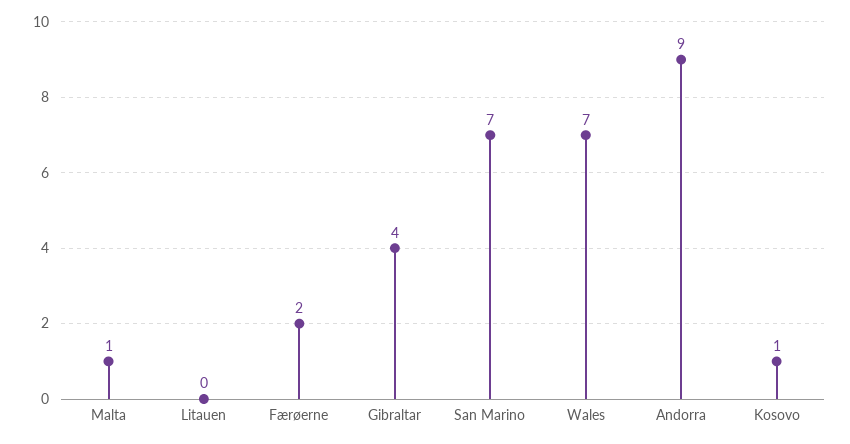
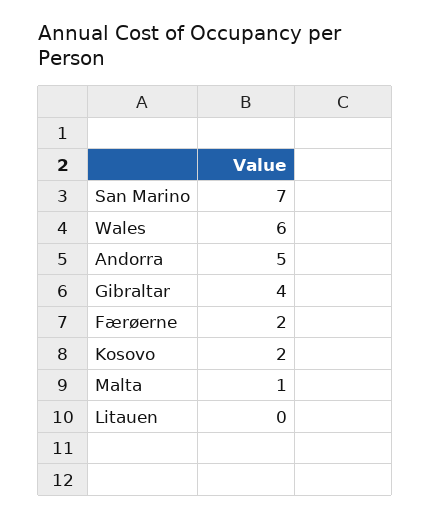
Wales: 7 -> 6
Andorra: 9 -> 5
Kosovo: 1 -> 2

